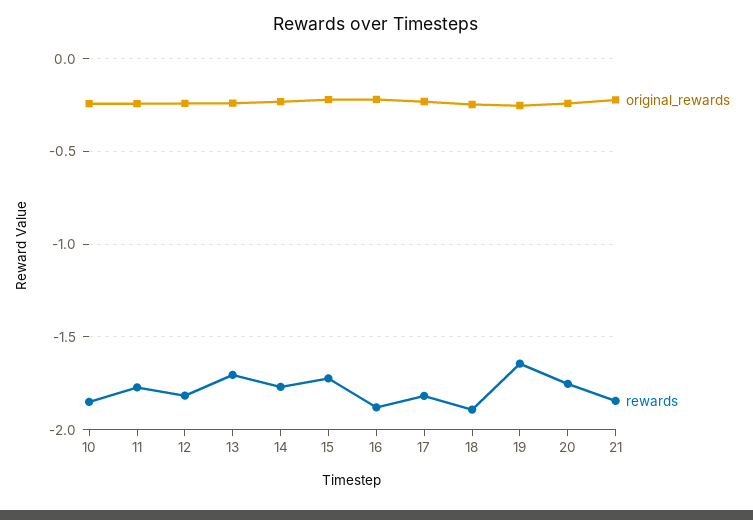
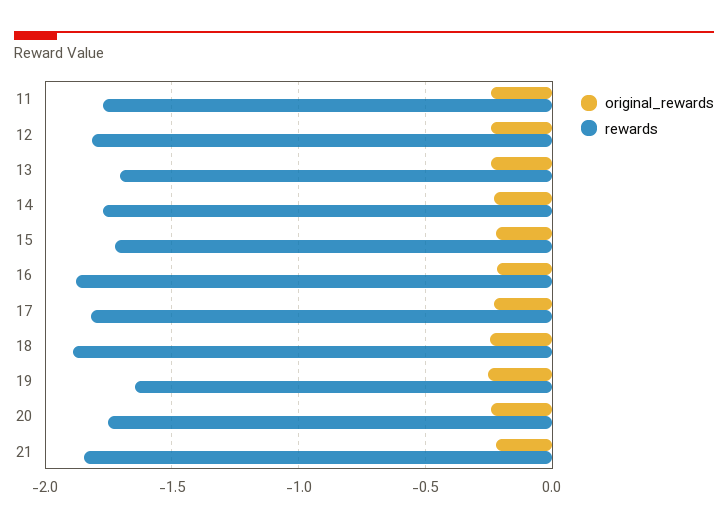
original_rewards, 10: -0.25 -> none
rewards, 10: -1.85 -> none

